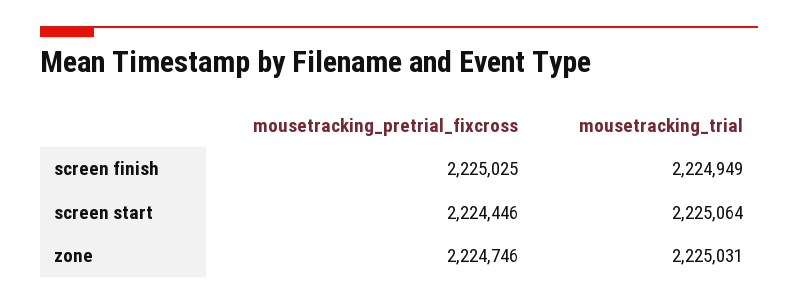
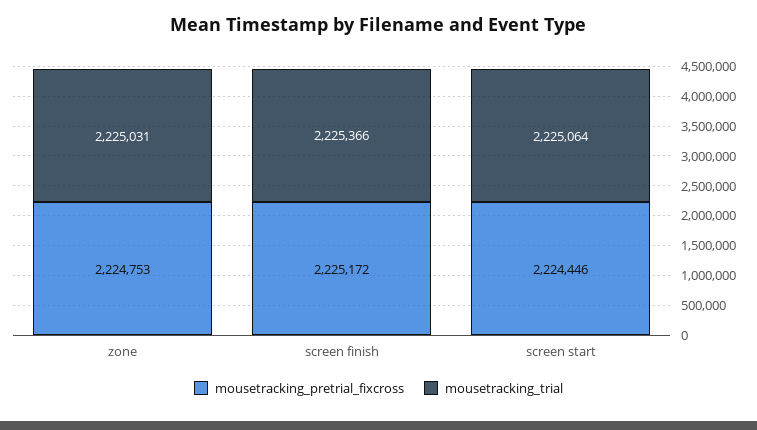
mousetracking_pretrial_fixcross, screen finish: 2225025 -> 2225172
mousetracking_trial, screen finish: 2224949 -> 2225366
mousetracking_pretrial_fixcross, zone: 2224746 -> 2224753

